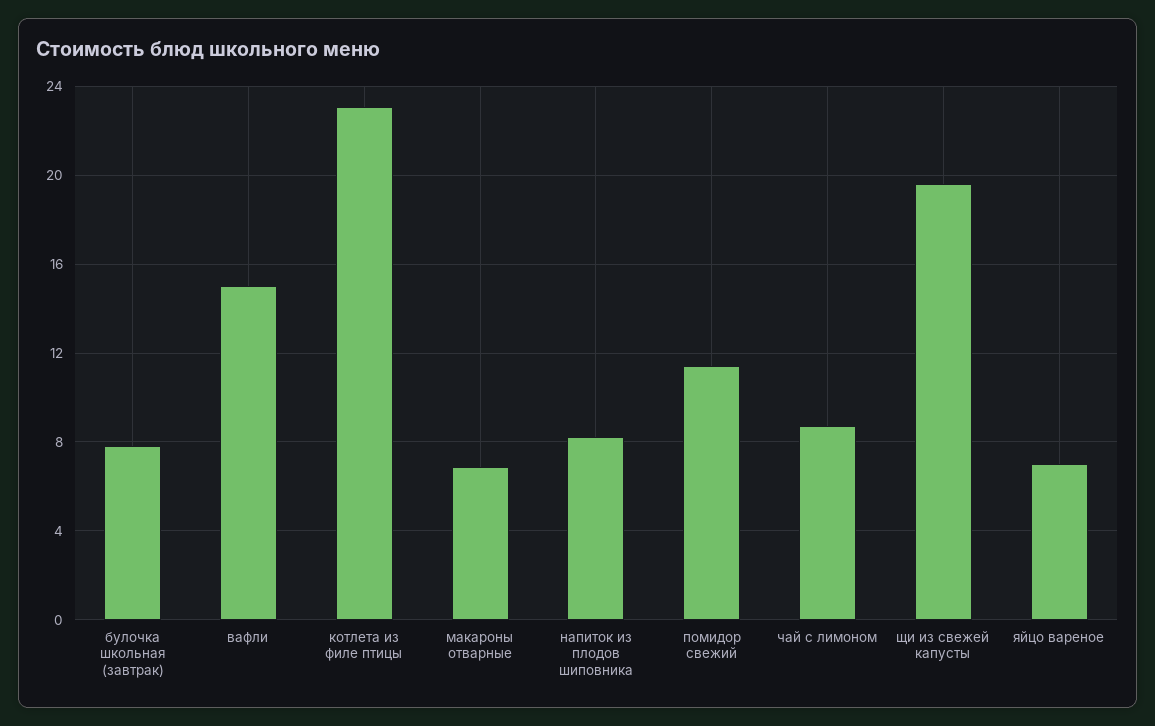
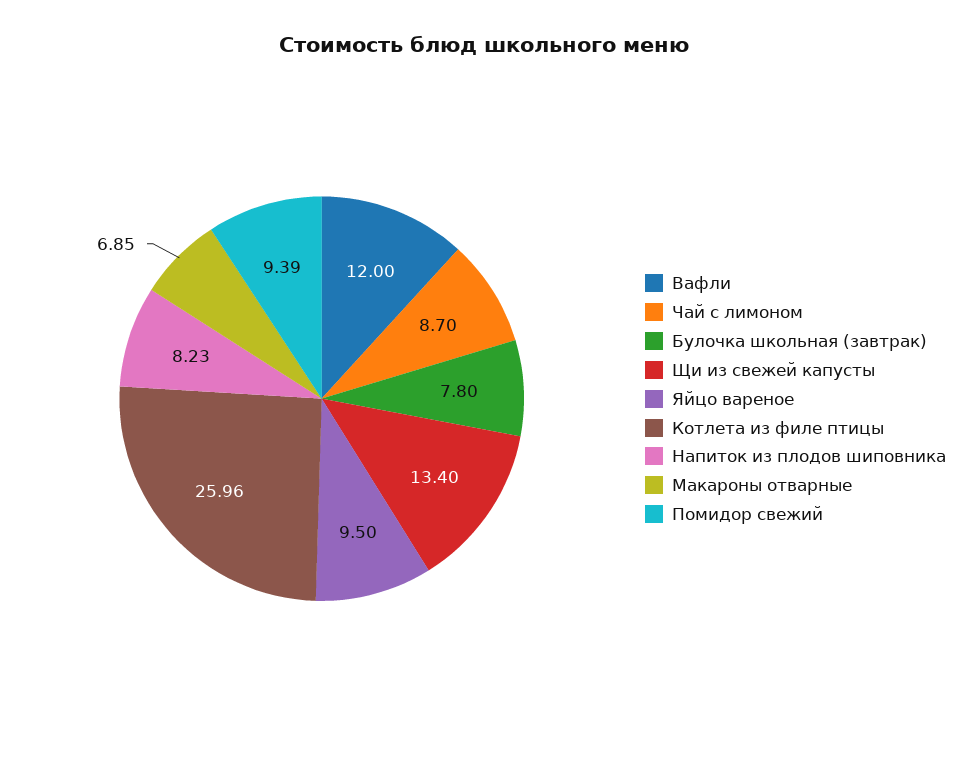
вафли: 15 -> 12
котлета из филе птицы: 23 -> 25.96
помидор свежий: 11.5 -> 9.39
щи из свежей капусты: 19.5 -> 13.4
яйцо вареное: 7 -> 9.5

